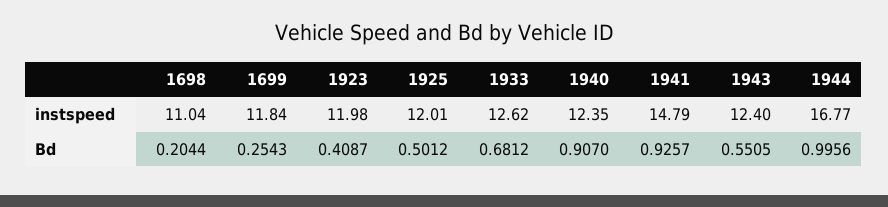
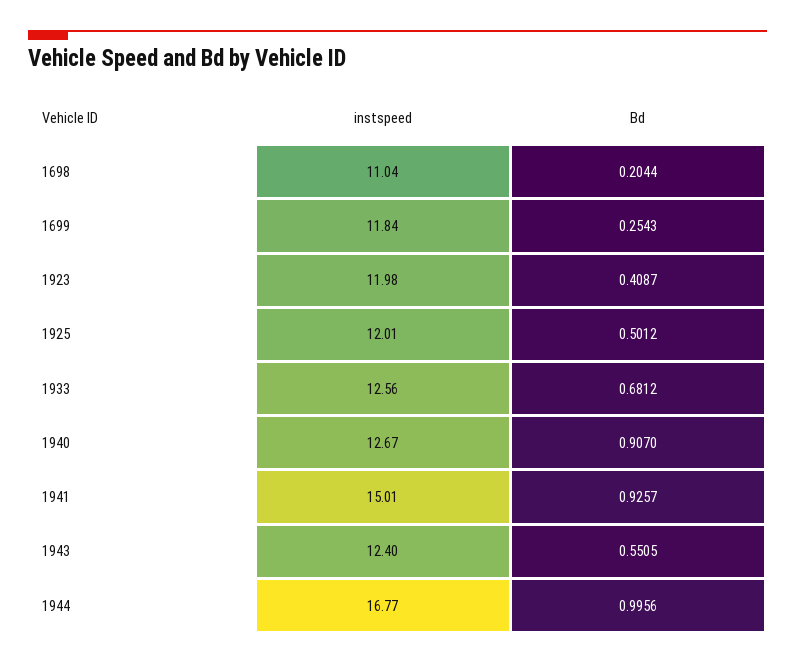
1933, instspeed: 12.62 -> 12.56
1940, instspeed: 12.35 -> 12.67
1941, instspeed: 14.79 -> 15.01

